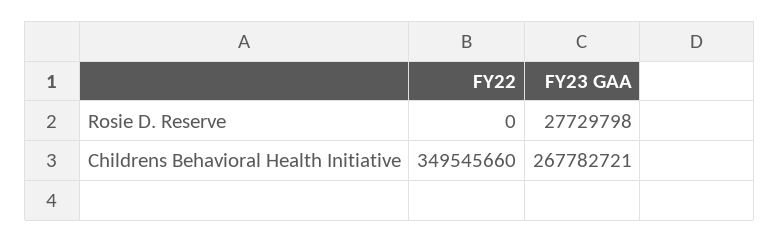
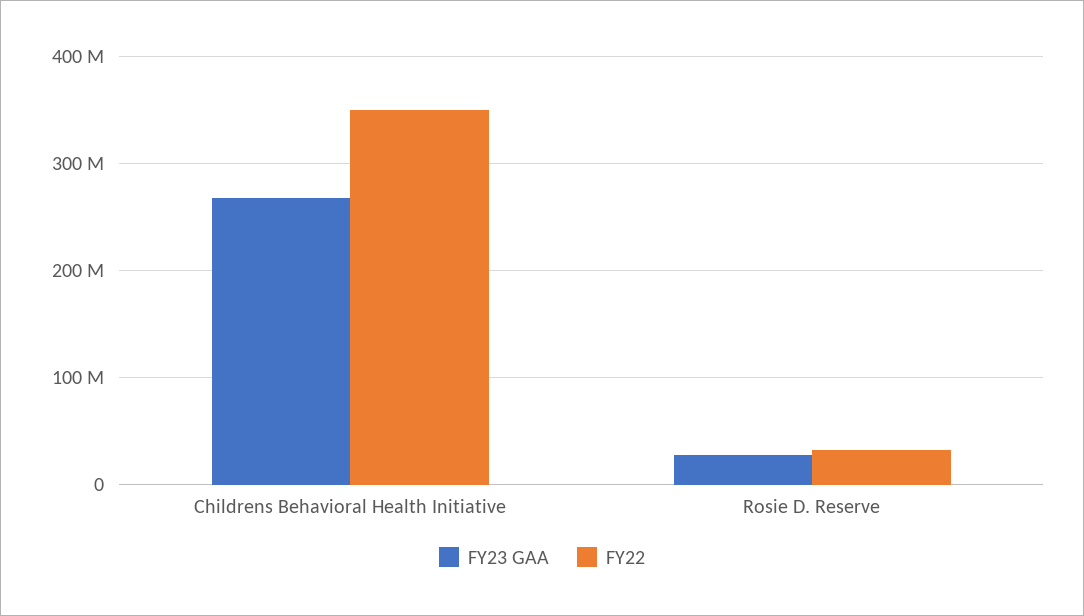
FY22, Rosie D. Reserve: 0 -> 30000000

